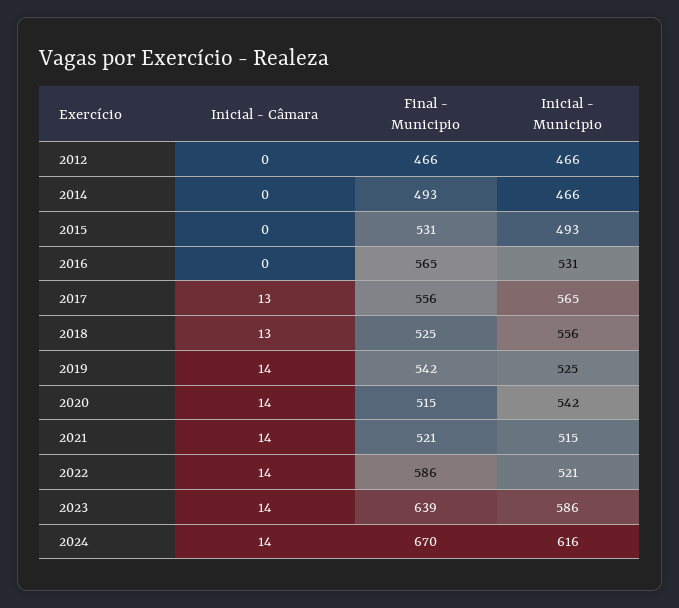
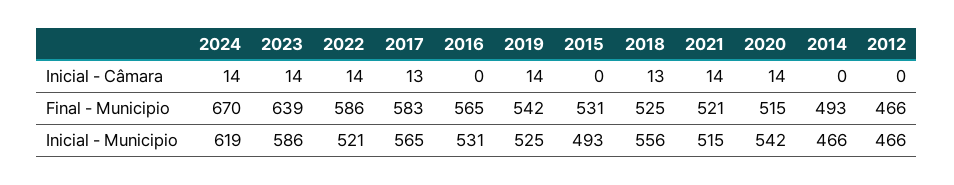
Final - Municipio, 2017: 556 -> 583
Inicial - Municipio, 2024: 616 -> 619

